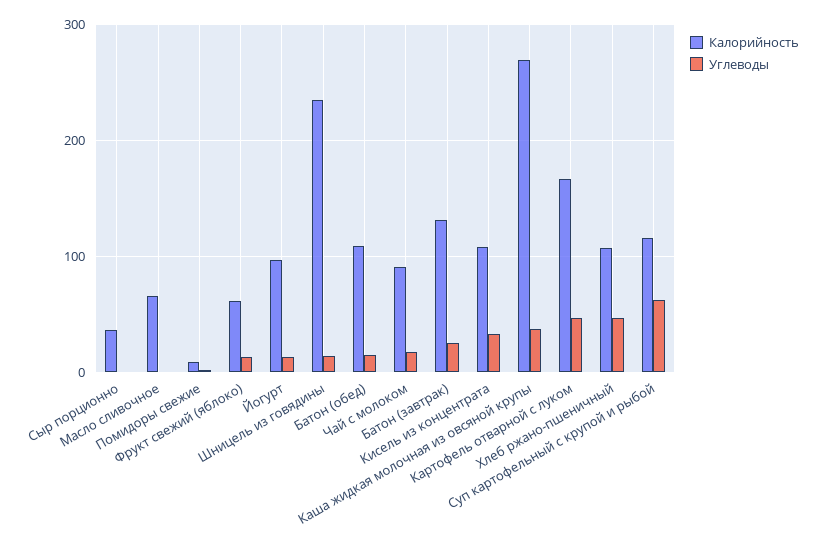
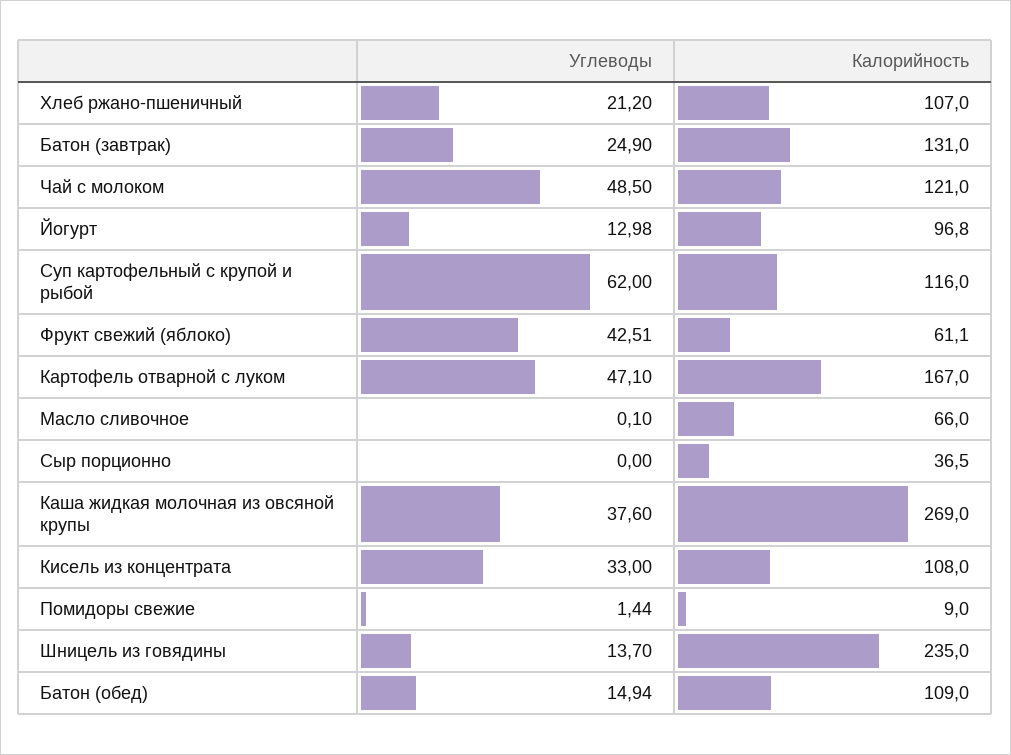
Углеводы, Фрукт свежий (яблоко): 10 -> 42.51
Калорийность, Чай с молоком: 90 -> 121
Углеводы, Чай с молоком: 20 -> 48.5
Углеводы, Хлеб ржано-пшеничный: 50 -> 21.2

